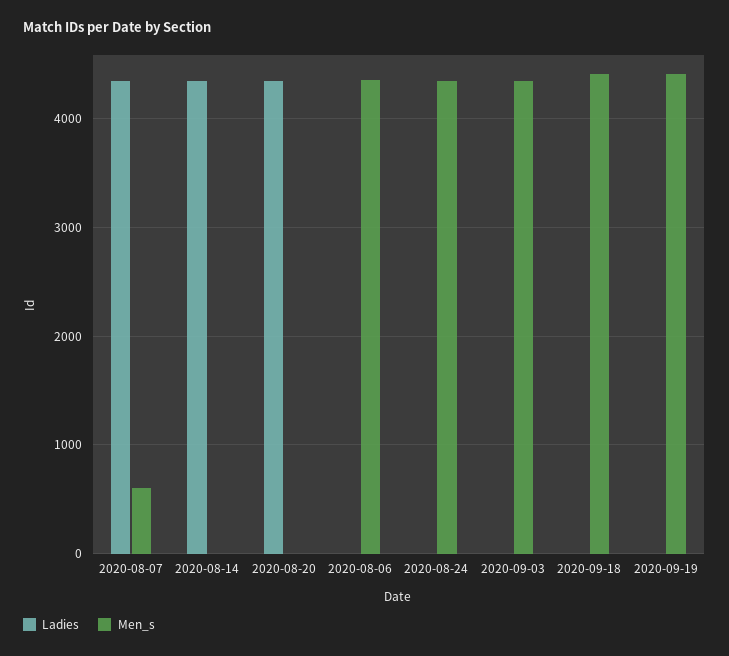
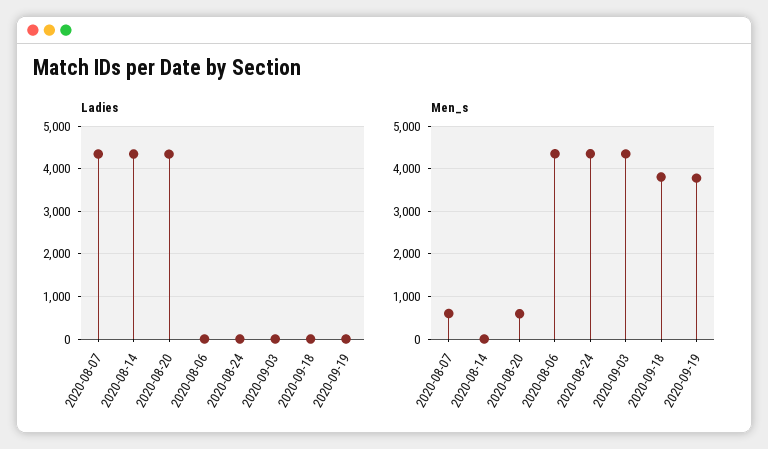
Men_s, 2020-08-20: 0 -> 600
Men_s, 2020-09-18: 4400 -> 3800
Men_s, 2020-09-19: 4400 -> 3800

